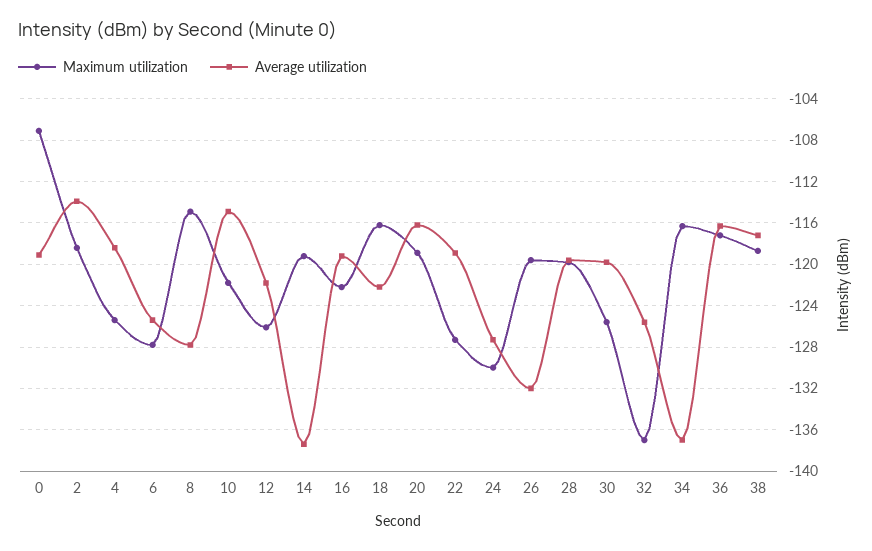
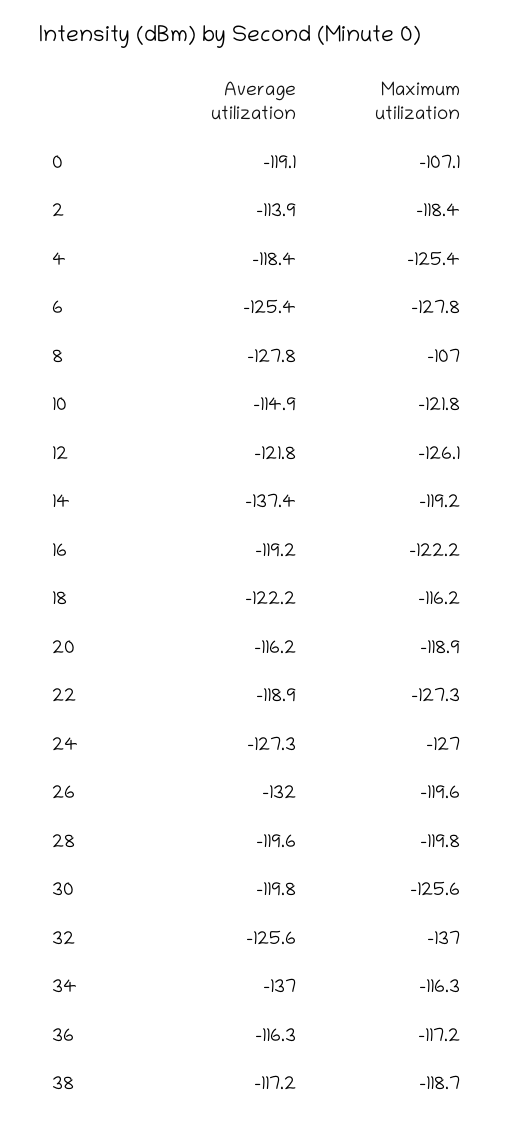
Maximum utilization, 8: -115 -> -107
Maximum utilization, 24: -130 -> -127

